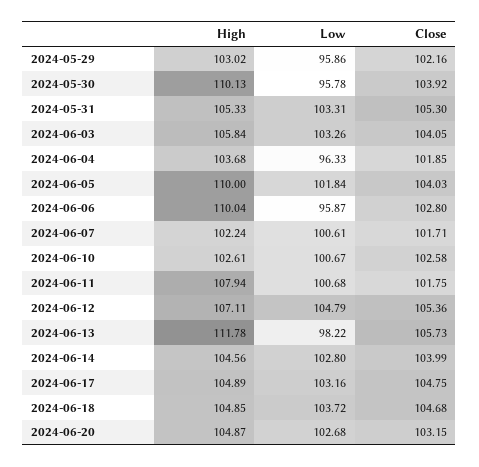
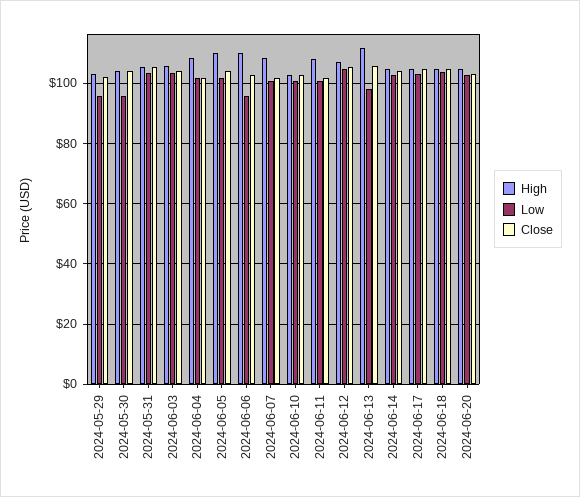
High, 2024-05-30: 110.13 -> 104
High, 2024-06-04: 103.68 -> 108
Low, 2024-06-04: 96.33 -> 102
High, 2024-06-07: 102.24 -> 108

